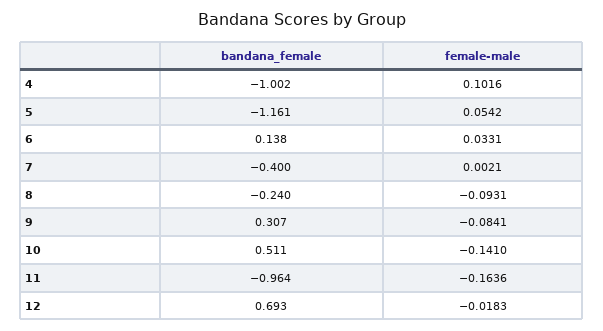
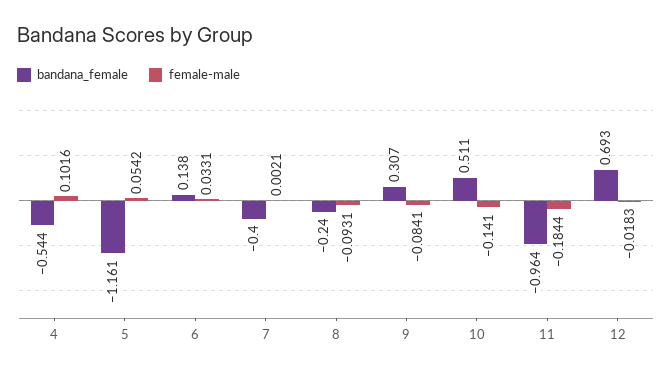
bandana_female, 4: -1.002 -> -0.544
female-male, 11: -0.1636 -> -0.1844

